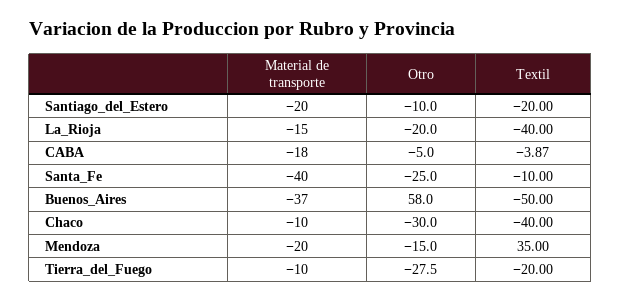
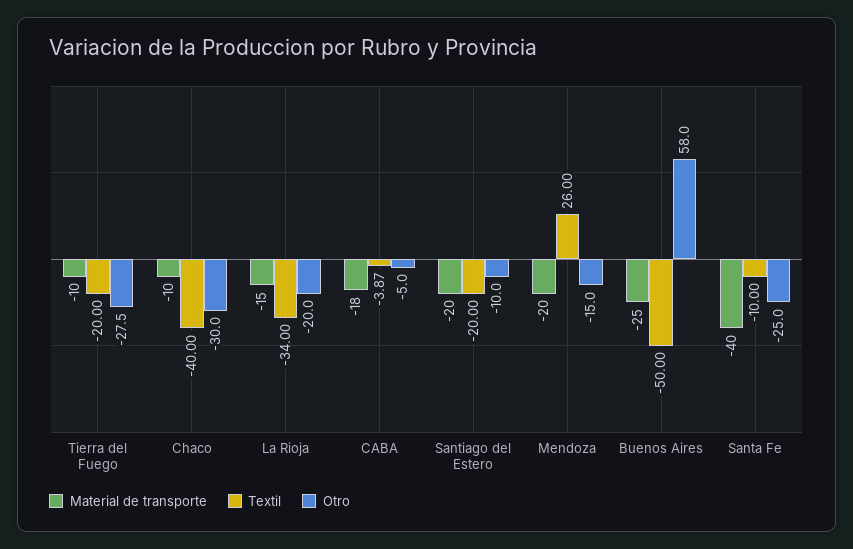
Textil, La_Rioja: -40 -> -34
Material de transporte, Buenos_Aires: -37 -> -25
Textil, Mendoza: 35 -> 26

